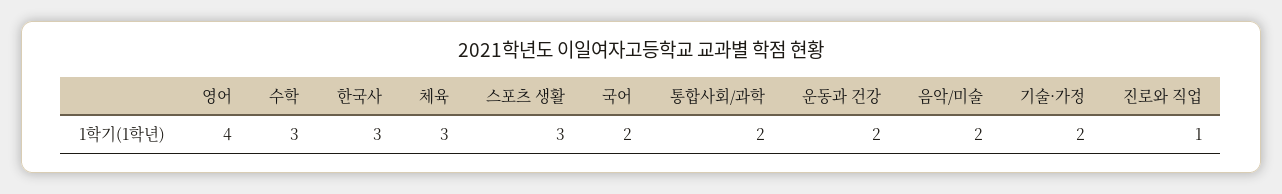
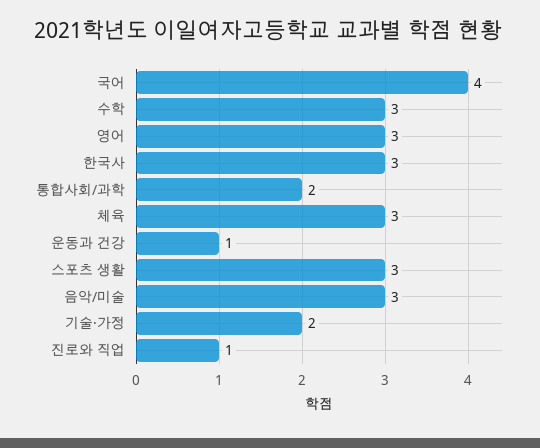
영어: 4 -> 3
국어: 2 -> 4
운동과 건강: 2 -> 1
음악/미술: 2 -> 3

